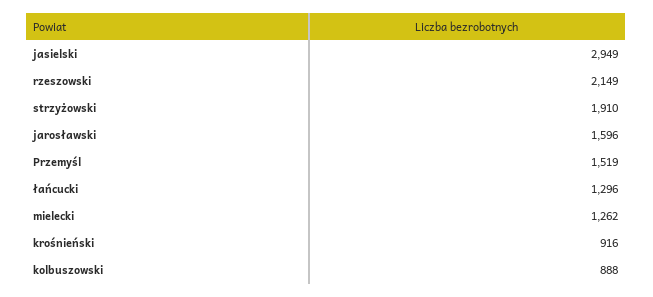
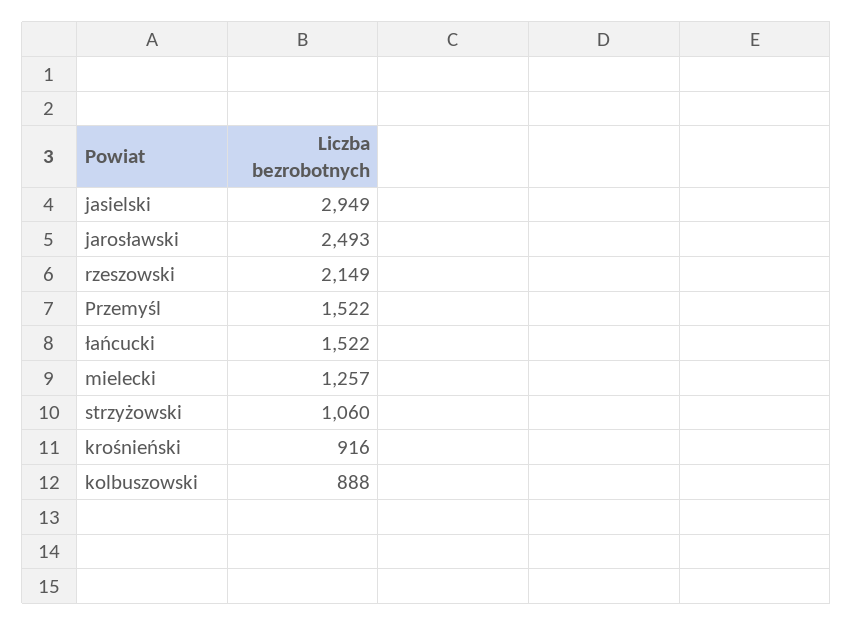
strzyżowski: 1910 -> 1060
jarosławski: 1596 -> 2493
Przemyśl: 1519 -> 1522
łańcucki: 1296 -> 1522
mielecki: 1262 -> 1257

